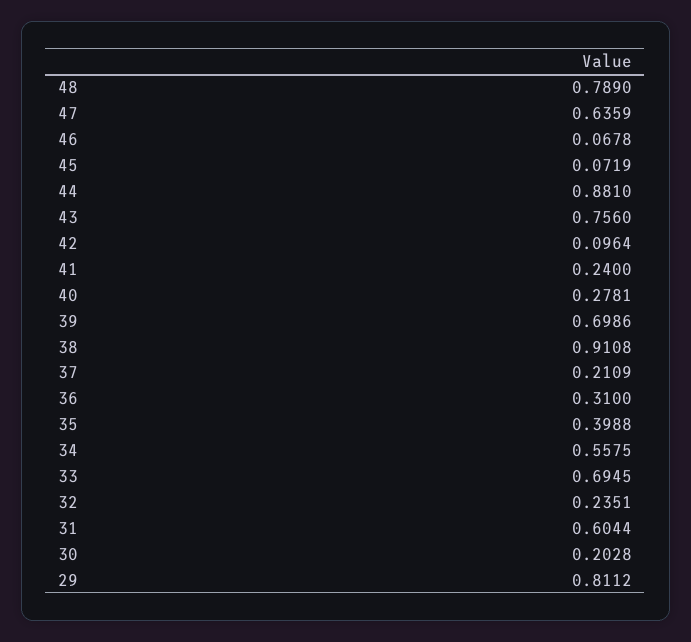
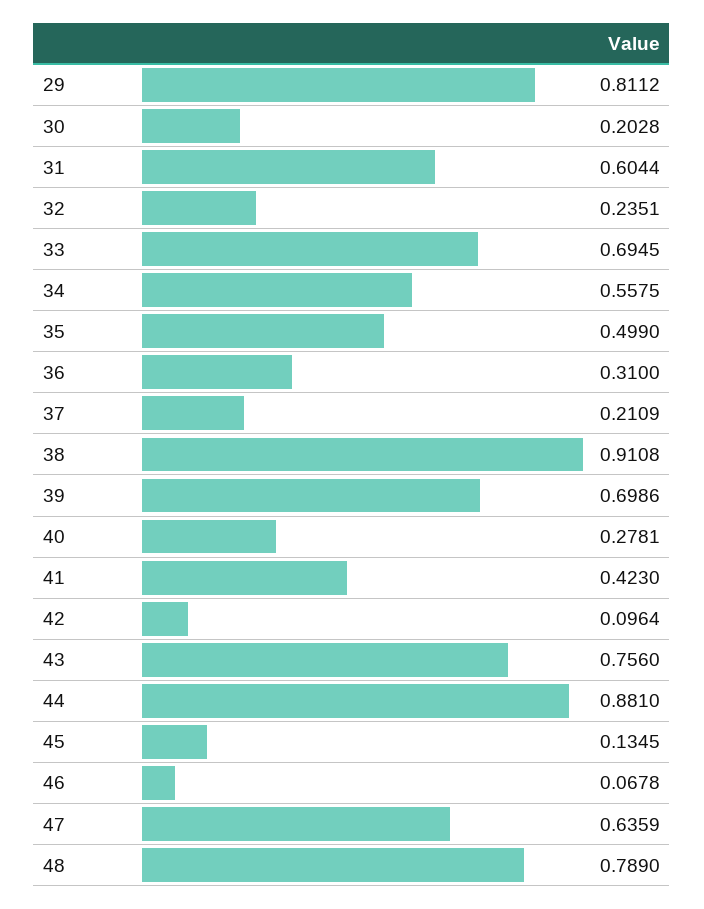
45: 0.0719 -> 0.1345
41: 0.24 -> 0.423
35: 0.3988 -> 0.499

